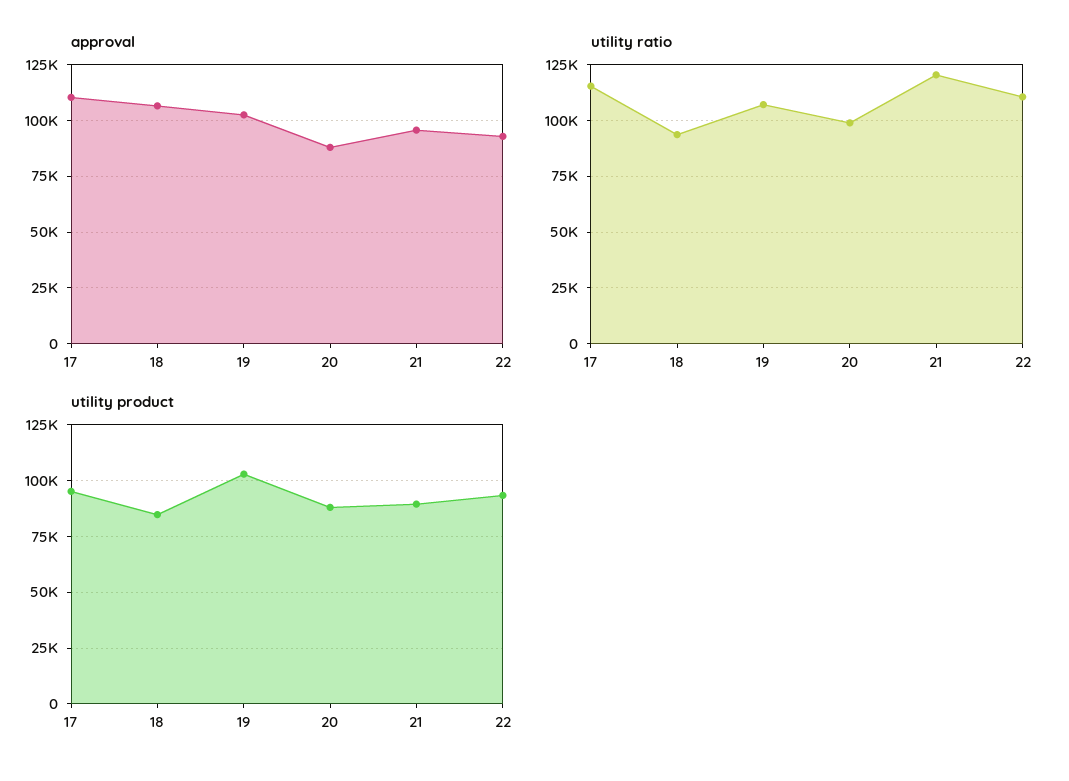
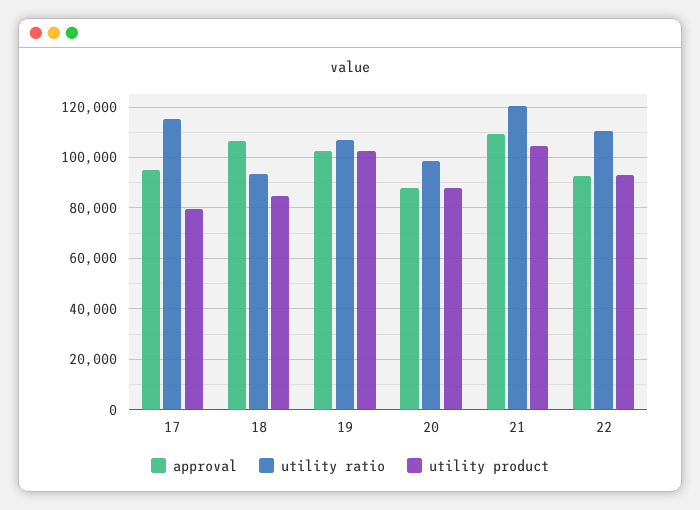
approval, 17: 110000 -> 95000
approval, 21: 95000 -> 110000
utility product, 17: 95000 -> 80000
utility product, 21: 90000 -> 105000

